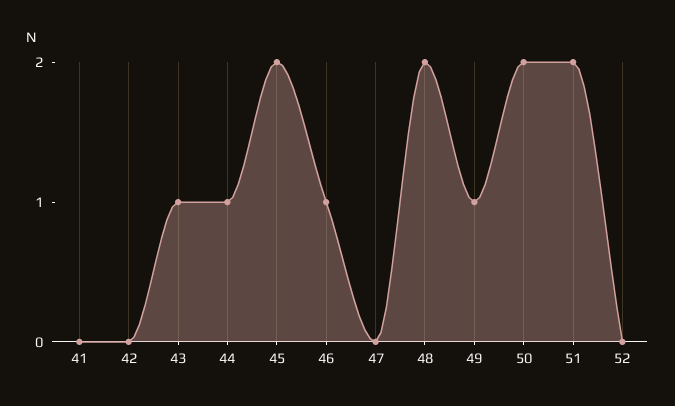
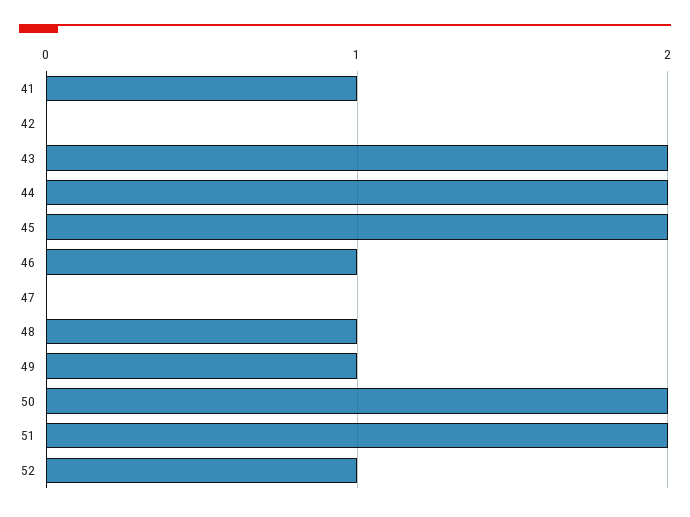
41: 0 -> 1
43: 1 -> 2
44: 1 -> 2
48: 2 -> 1
52: 0 -> 1

